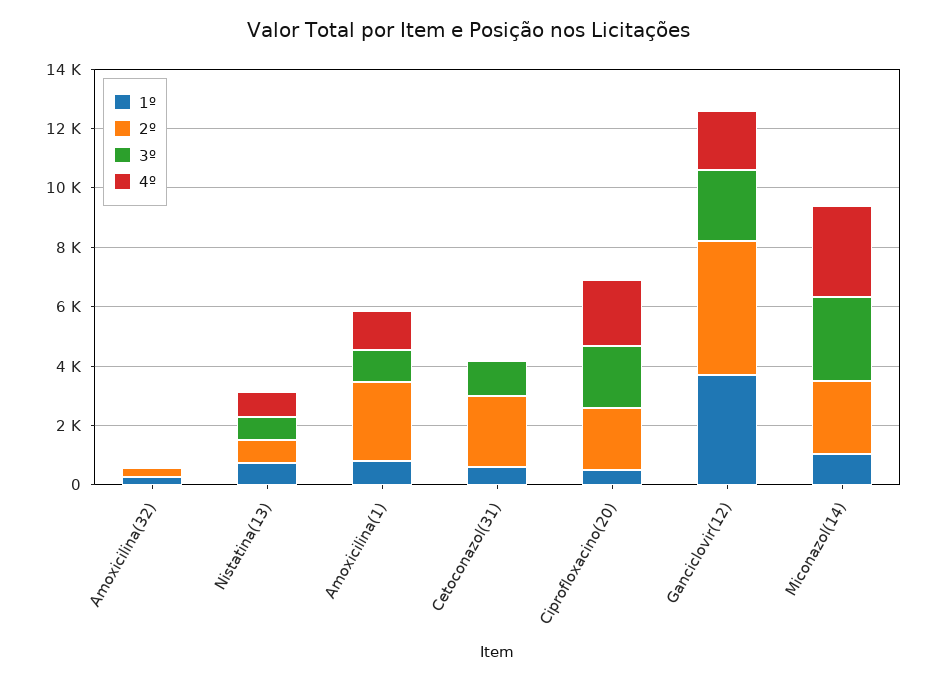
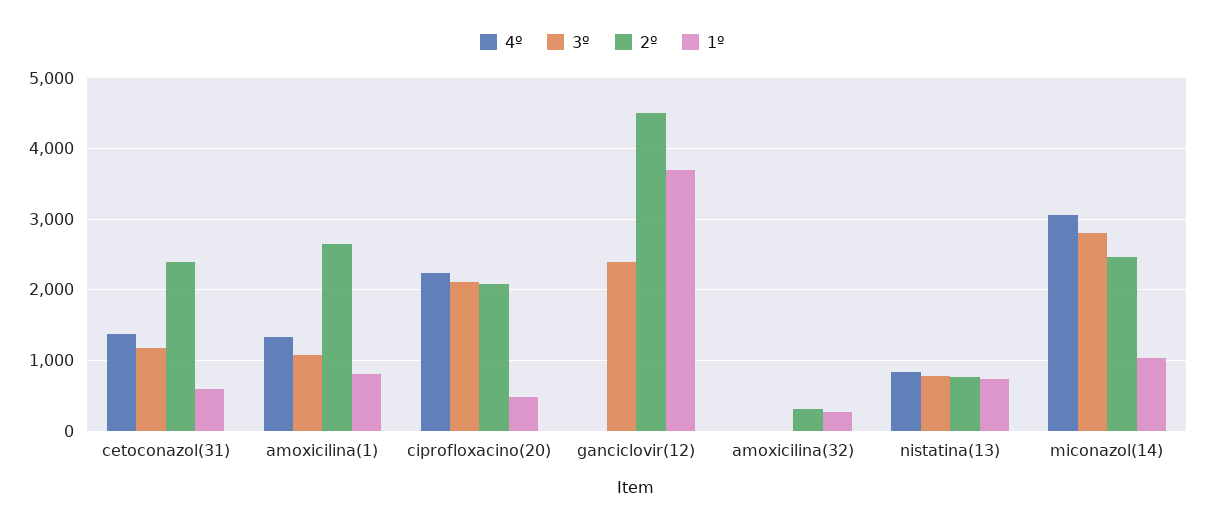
4º, Cetoconazol(31): 0 -> 1400
4º, Ganciclovir(12): 2000 -> 0

